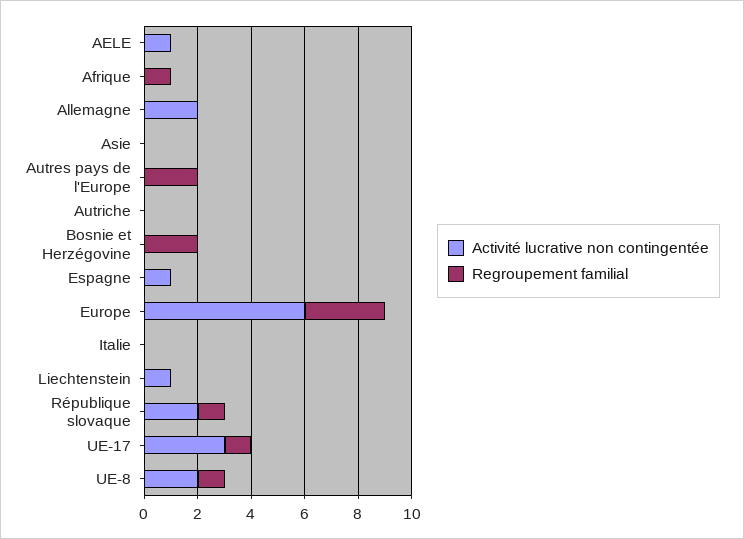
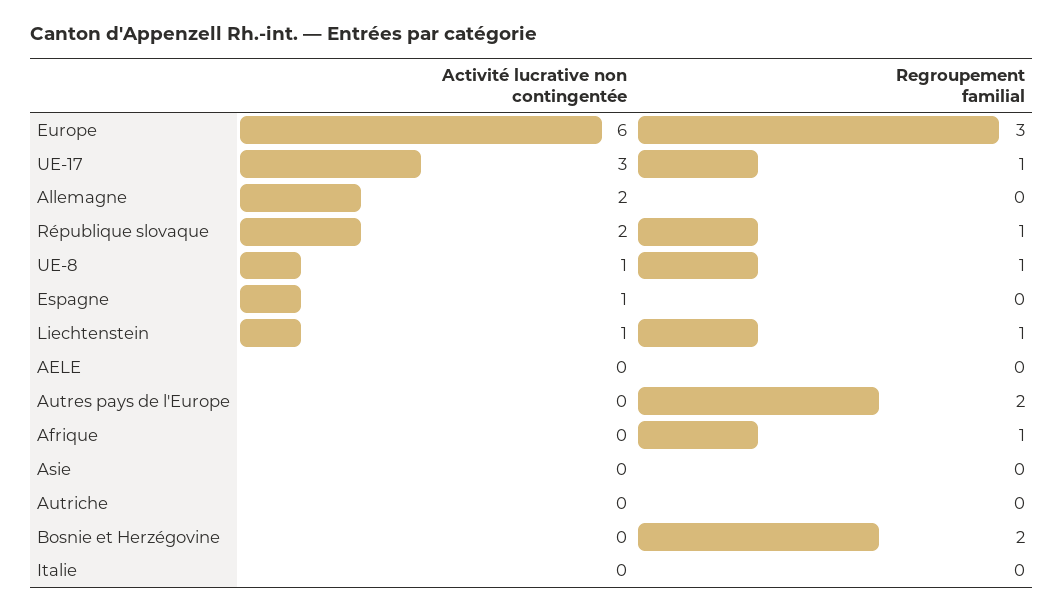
Activité lucrative non contingentée, AELE: 1 -> 0
Regroupement familial, Liechtenstein: 0 -> 1
Activité lucrative non contingentée, UE-8: 2 -> 1

